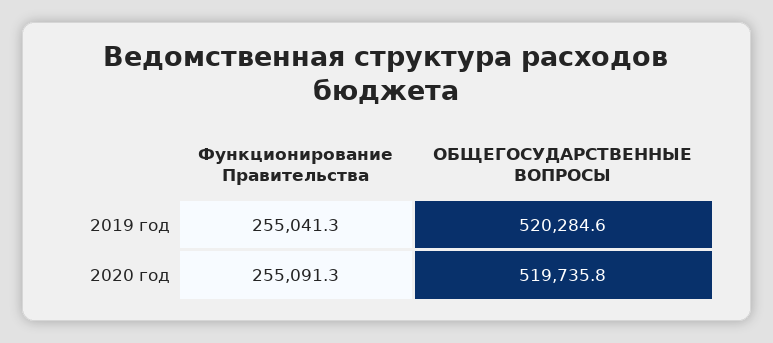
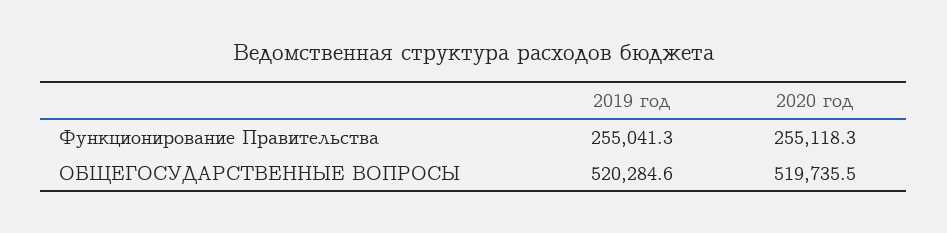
Функционирование Правительства, 2020 год: 255091.3 -> 255118.3
ОБЩЕГОСУДАРСТВЕННЫЕ ВОПРОСЫ, 2020 год: 519735.8 -> 519735.5

